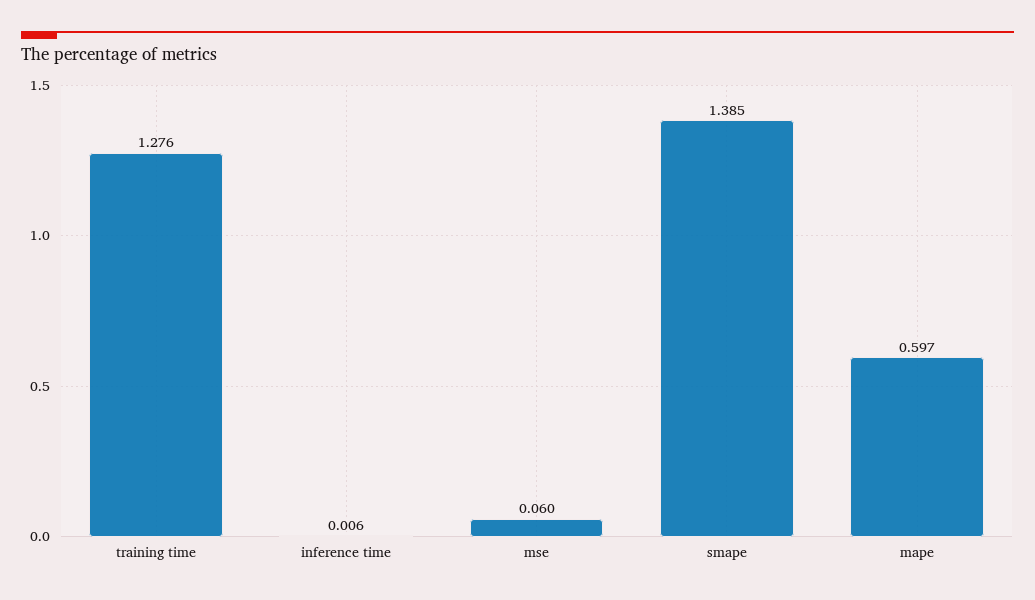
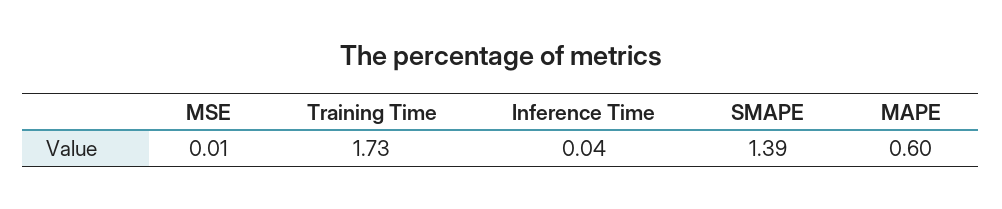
training time: 1.276 -> 1.73
inference time: 0.006 -> 0.04
mse: 0.06 -> 0.01

